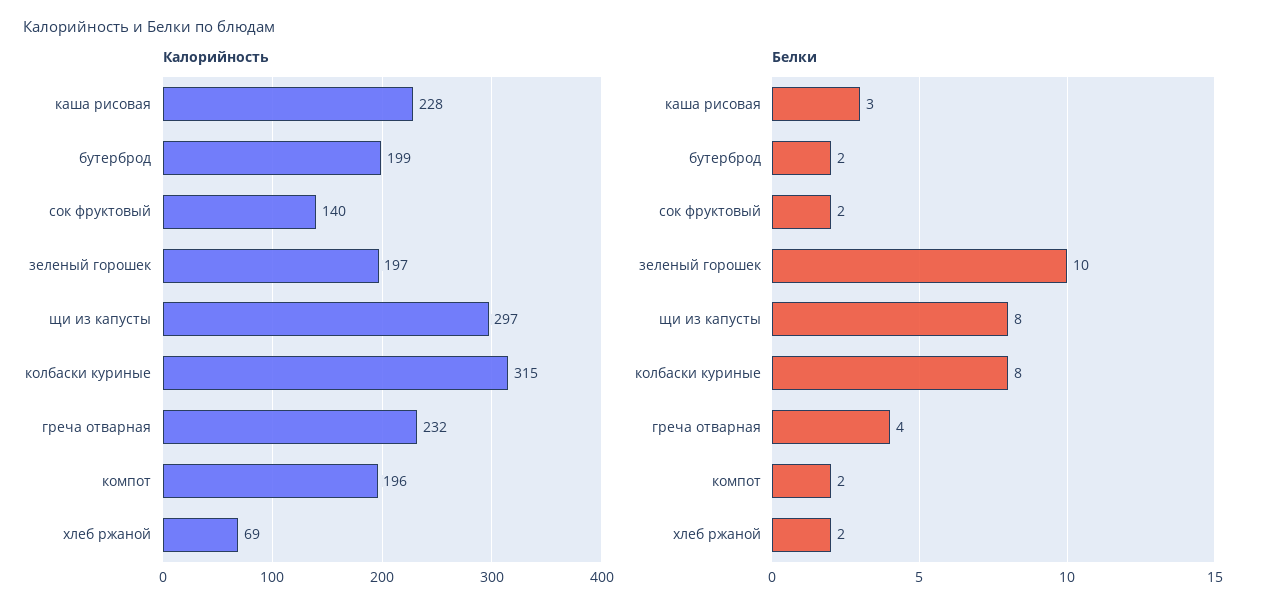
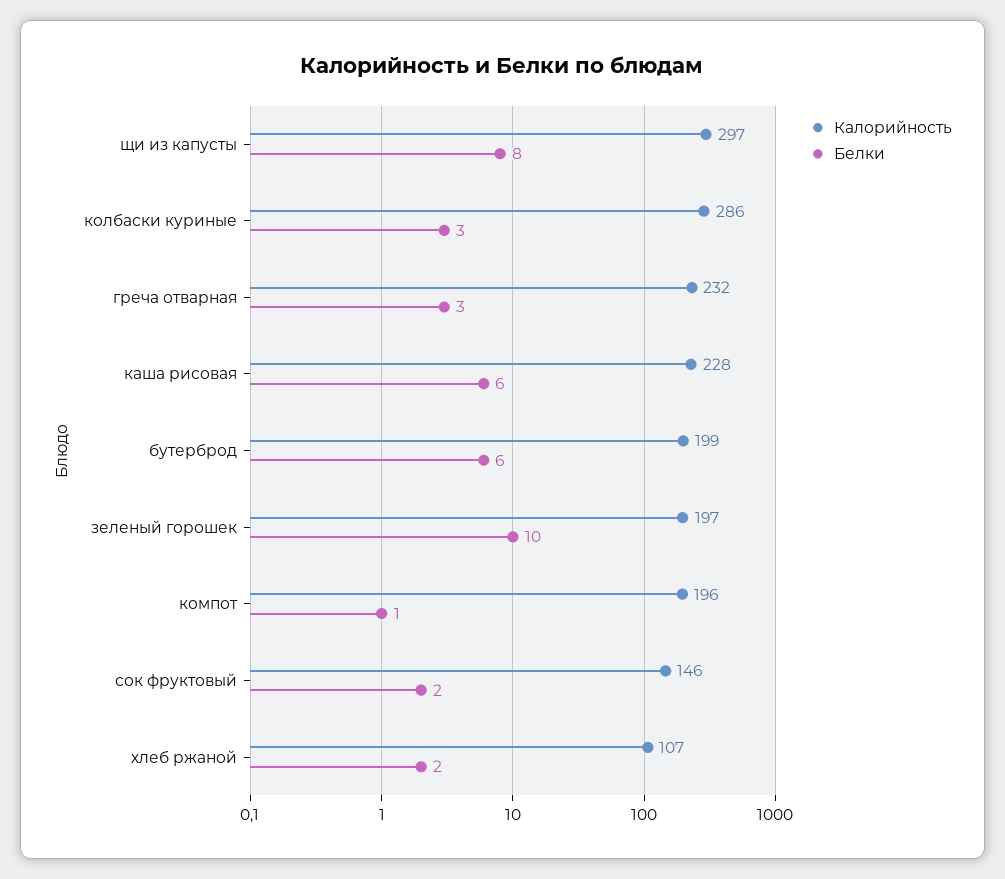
Калорийность, сок фруктовый: 140 -> 146
Калорийность, колбаски куриные: 315 -> 286
Калорийность, хлеб ржаной: 69 -> 107
Белки, каша рисовая: 3 -> 6
Белки, бутерброд: 2 -> 6
Белки, колбаски куриные: 8 -> 3
Белки, греча отварная: 4 -> 3
Белки, компот: 2 -> 1

